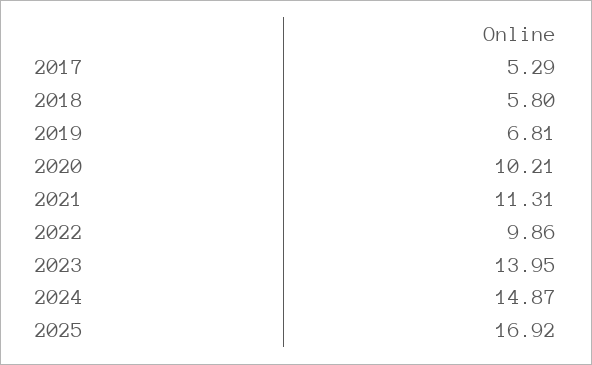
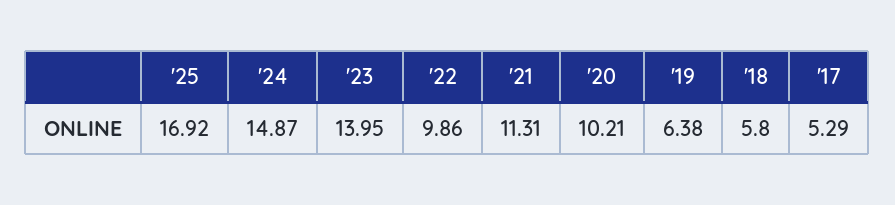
2019: 6.81 -> 6.38

